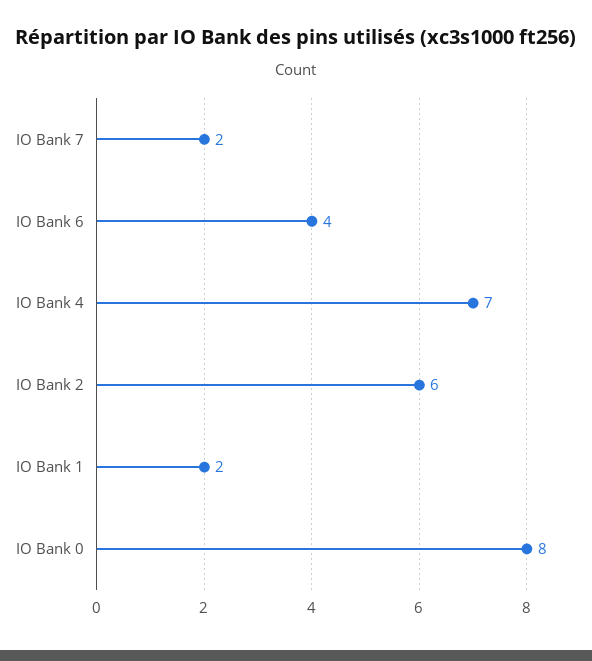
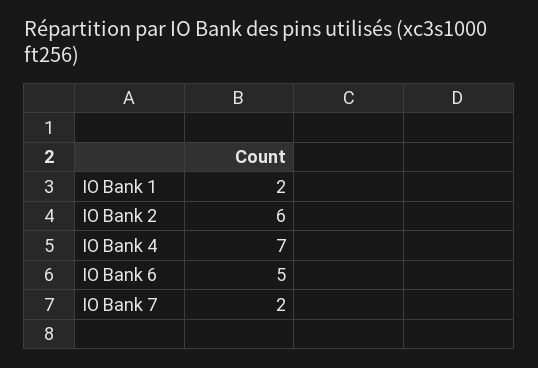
IO Bank 6: 4 -> 5
IO Bank 0: 8 -> none

